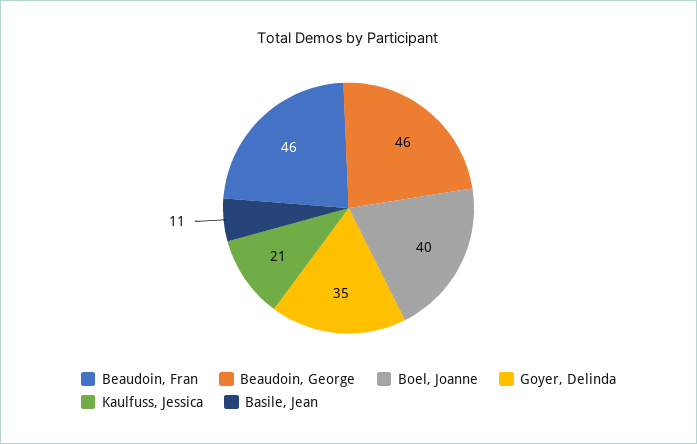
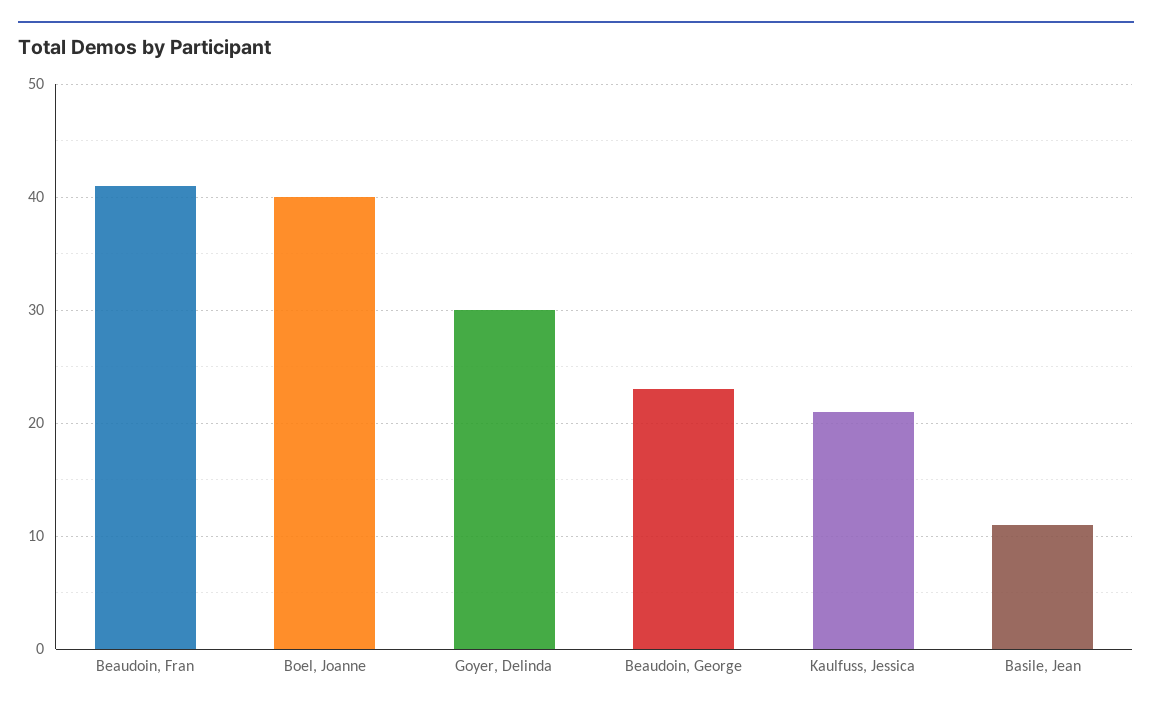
Beaudoin, Fran: 46 -> 41
Beaudoin, George: 46 -> 23
Goyer, Delinda: 35 -> 30

